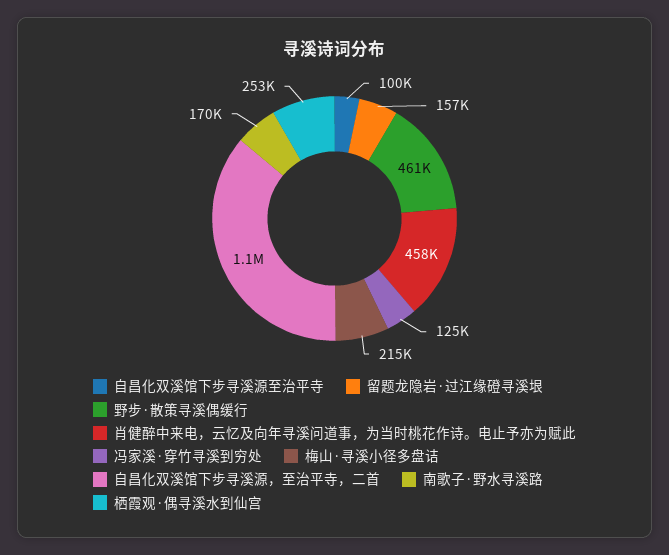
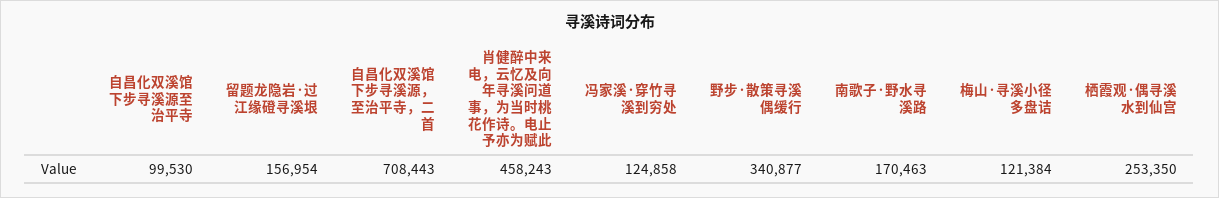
野步·散策寻溪偶缓行: 461000 -> 340877
梅山·寻溪小径多盘诘: 215000 -> 121384
自昌化双溪馆下步寻溪源，至治平寺，二首: 1100000 -> 708443

